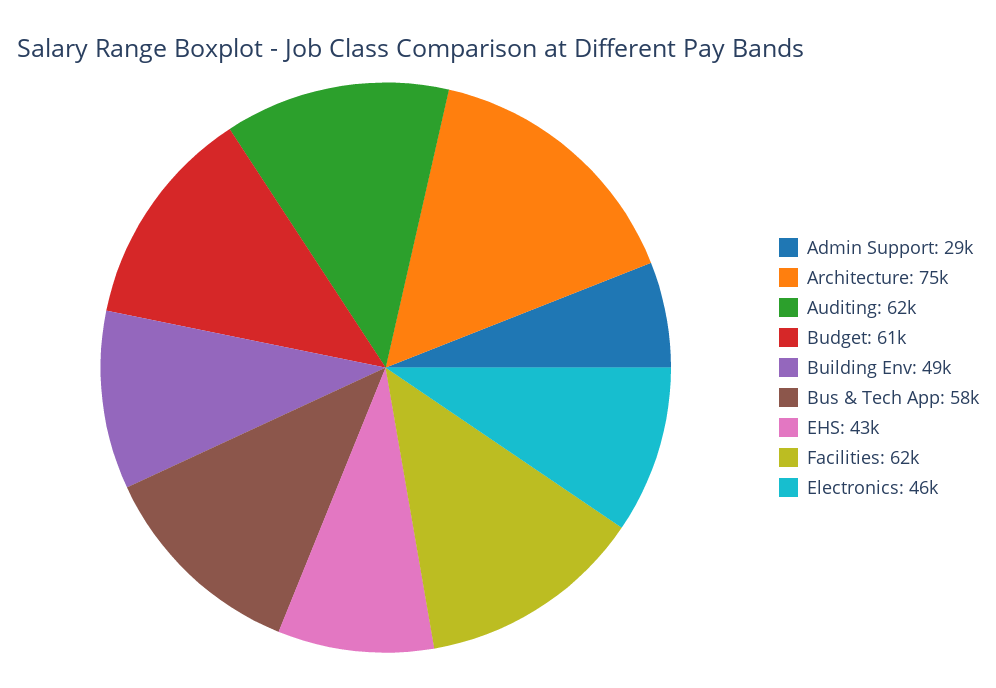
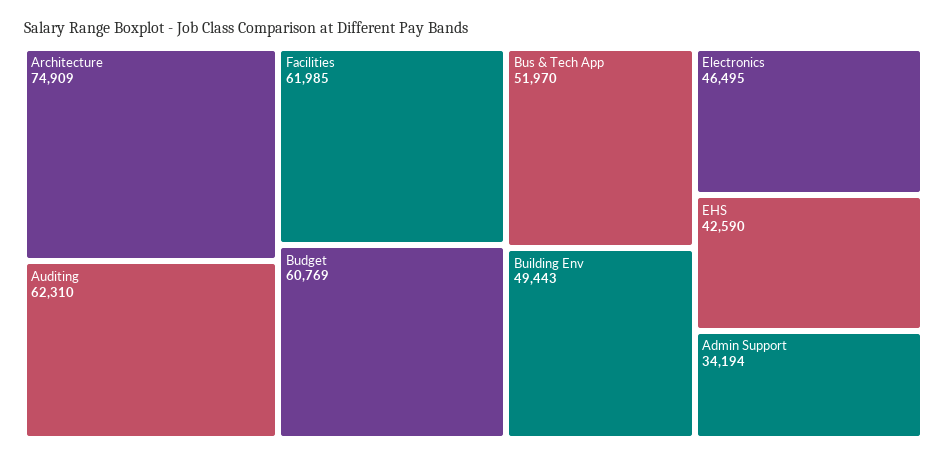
Admin Support: 29000 -> 34194
Bus & Tech App: 58000 -> 51970

